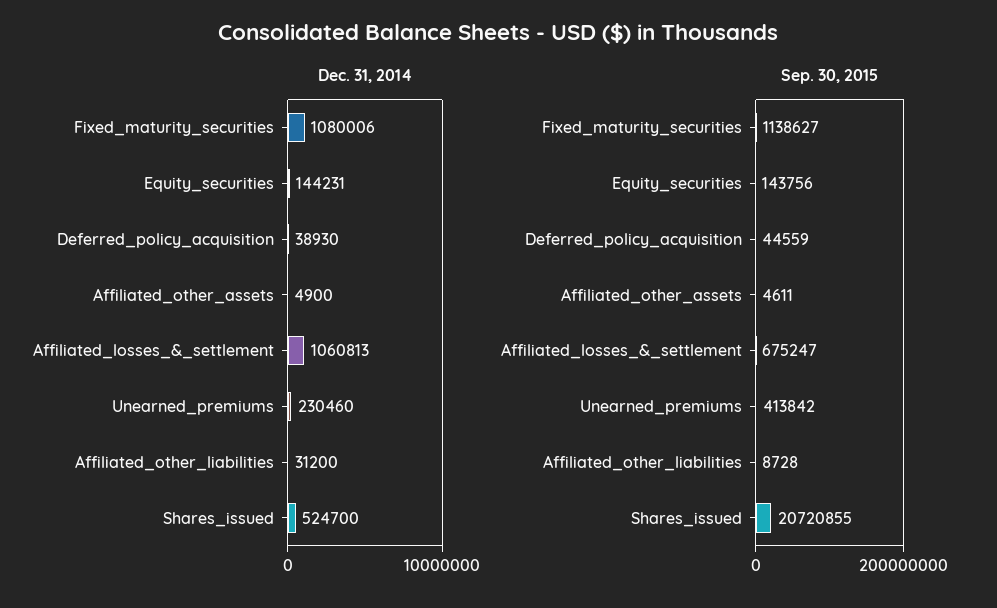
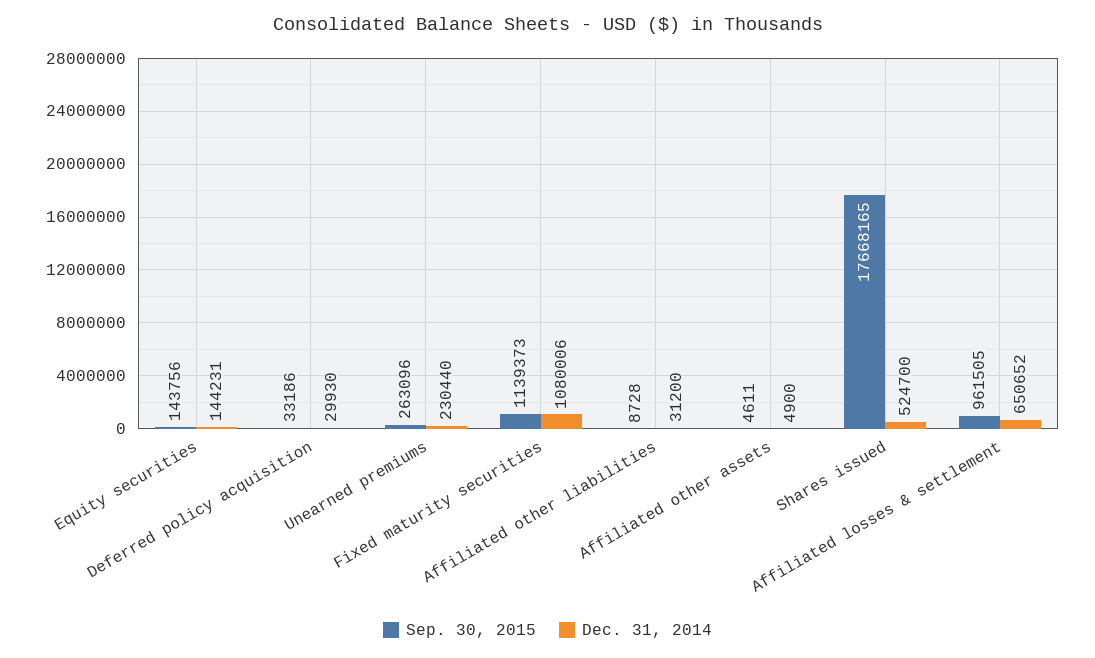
Dec. 31, 2014, Deferred_policy_acquisition: 38930 -> 29930
Dec. 31, 2014, Affiliated_losses_&_settlement: 1060813 -> 650652
Dec. 31, 2014, Unearned_premiums: 230460 -> 230440
Sep. 30, 2015, Fixed_maturity_securities: 1138627 -> 1139373
Sep. 30, 2015, Deferred_policy_acquisition: 44559 -> 33186
Sep. 30, 2015, Affiliated_losses_&_settlement: 675247 -> 961505
Sep. 30, 2015, Unearned_premiums: 413842 -> 263096
Sep. 30, 2015, Shares_issued: 20720855 -> 17668165

